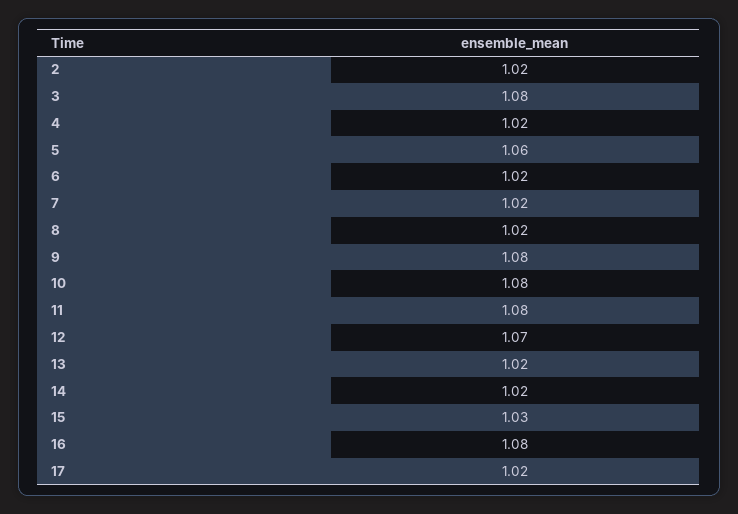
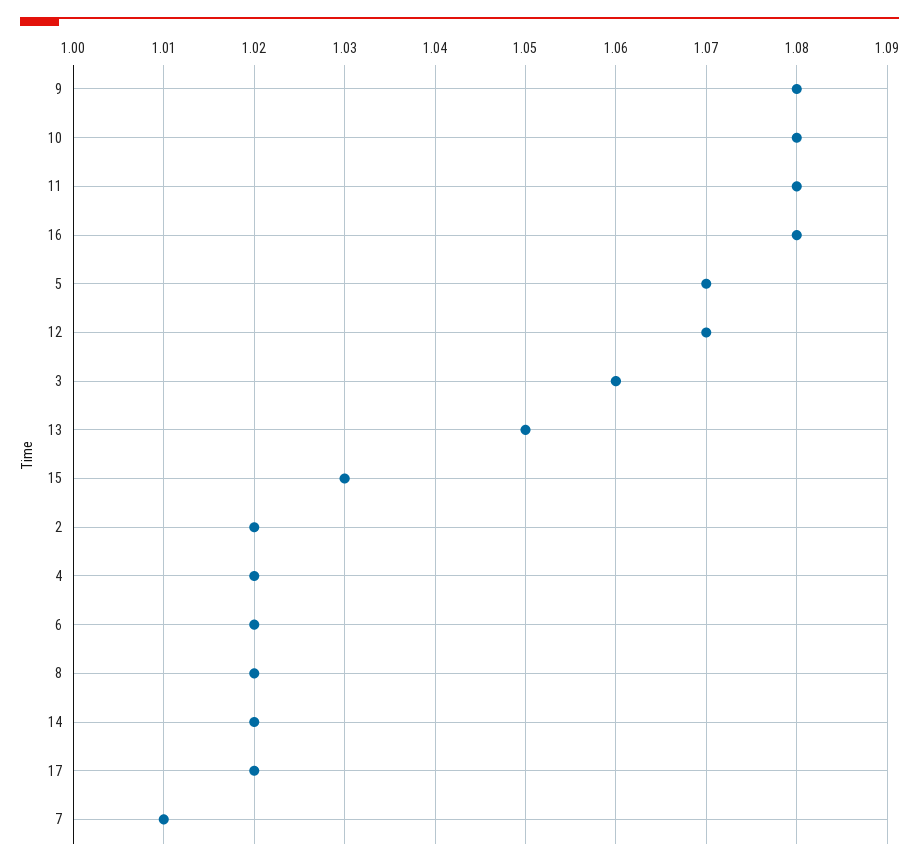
3: 1.08 -> 1.06
5: 1.06 -> 1.07
7: 1.02 -> 1.01
13: 1.02 -> 1.05

